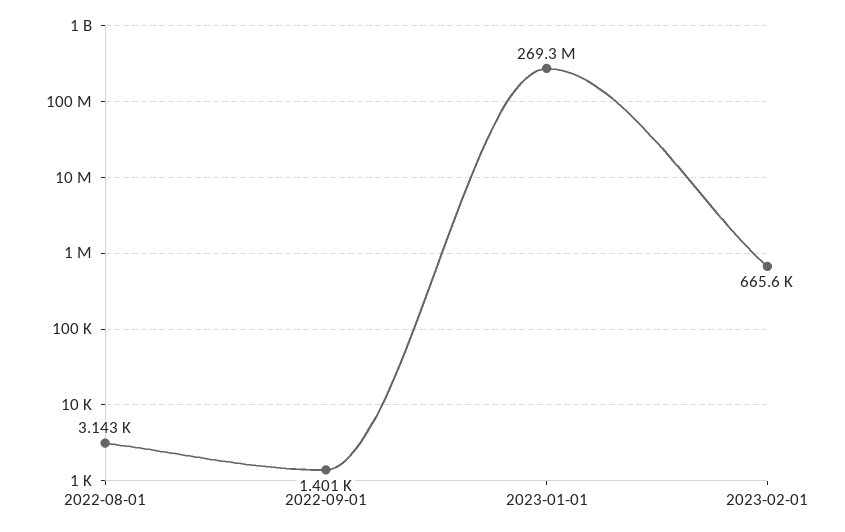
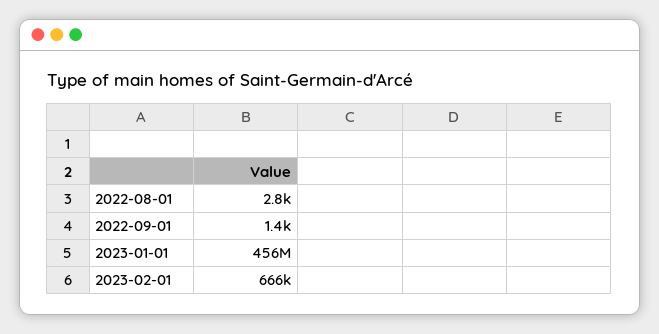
2022-08-01: 3143 -> 2800
2023-01-01: 269300000 -> 456000000

